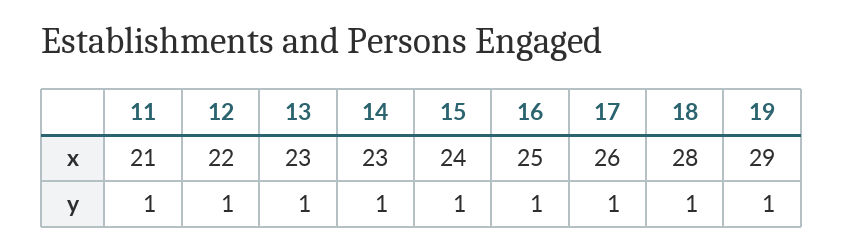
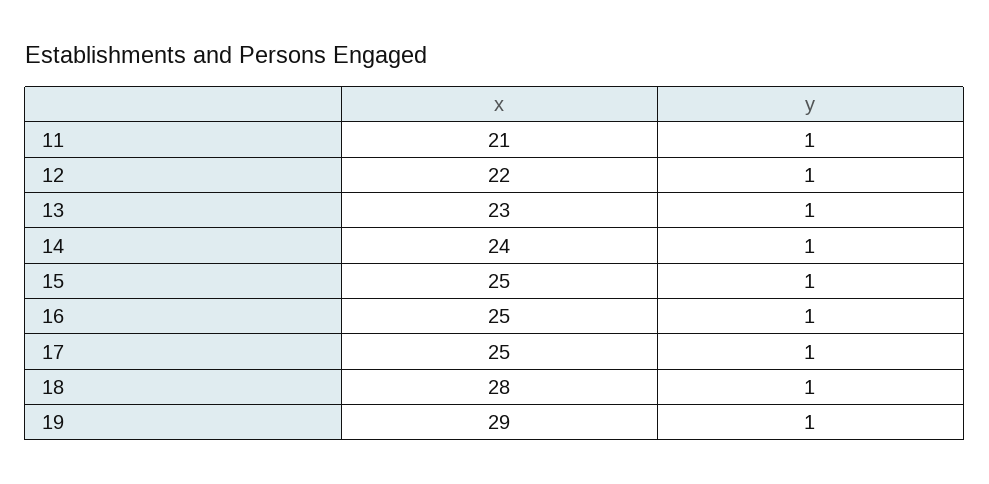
14, x: 23 -> 24
15, x: 24 -> 25
17, x: 26 -> 25

